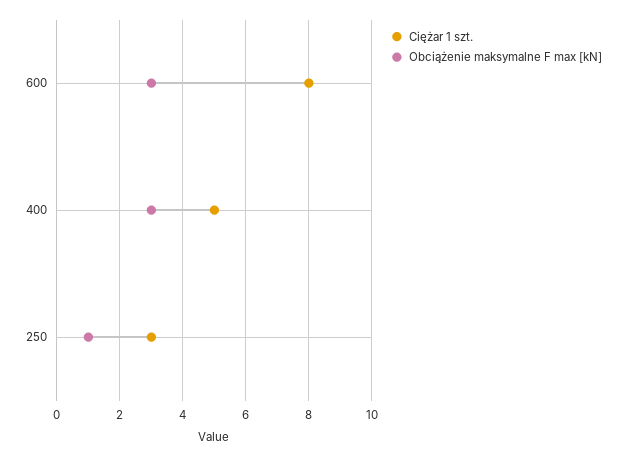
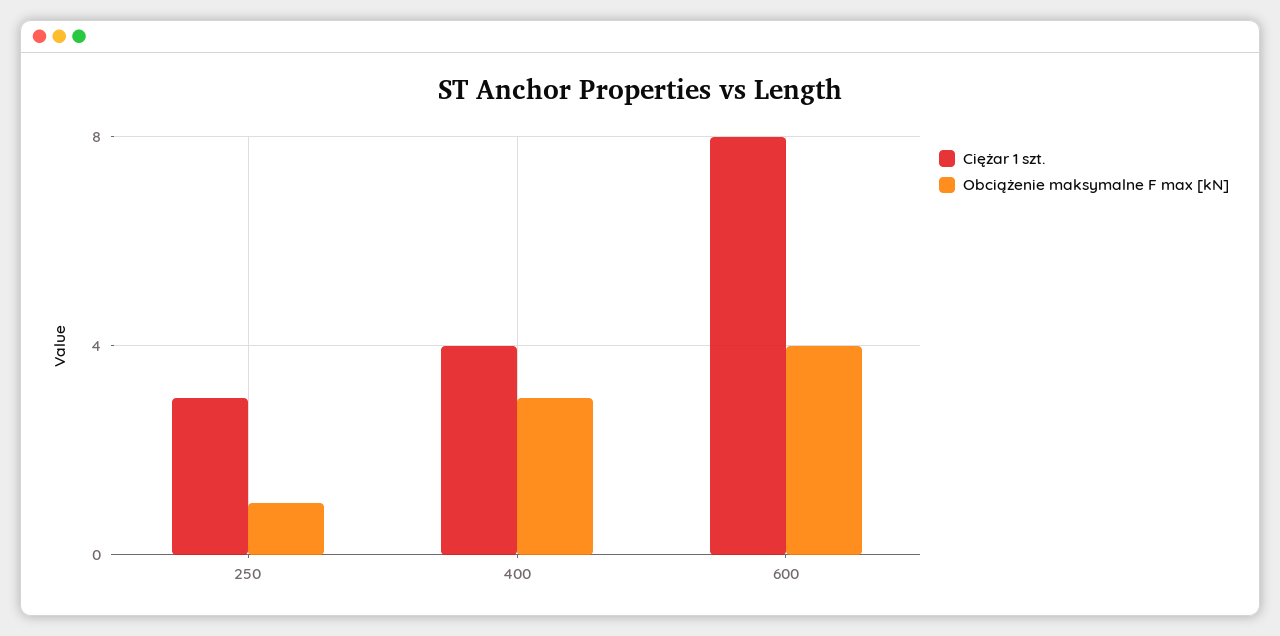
Obciążenie maksymalne F max [kN], 600: 3 -> 4
Ciężar 1 szt., 400: 5 -> 4

